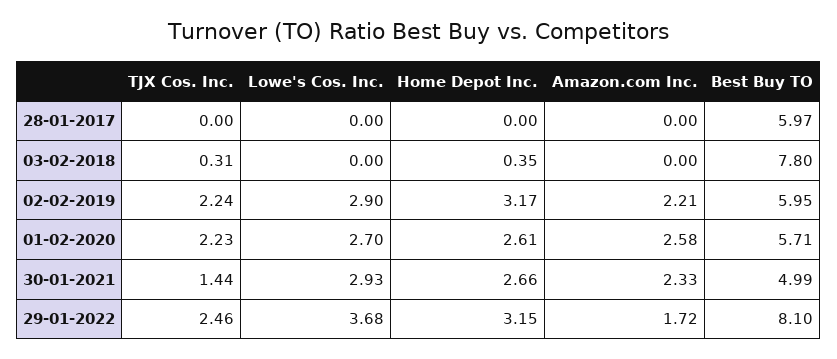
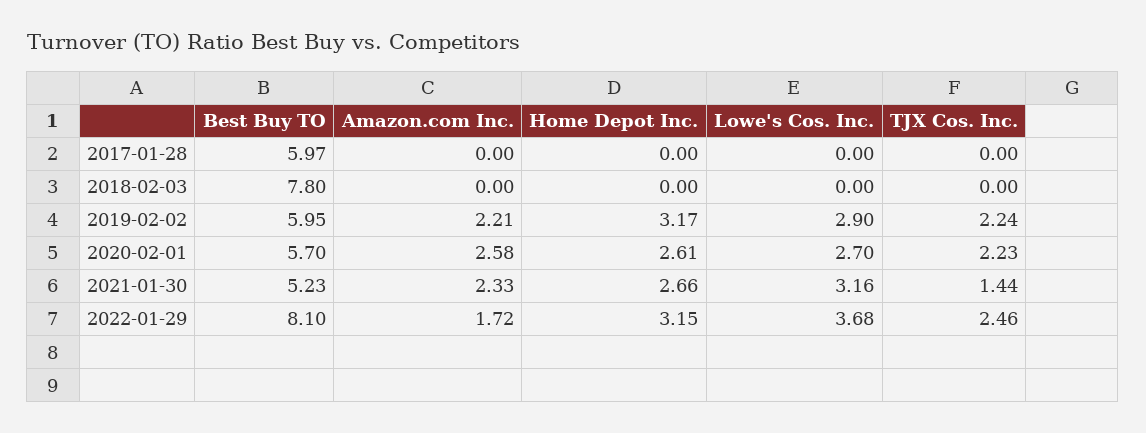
TJX Cos. Inc., 03-02-2018: 0.31 -> 0
Home Depot Inc., 03-02-2018: 0.35 -> 0
Best Buy TO, 01-02-2020: 5.71 -> 5.7
Lowe's Cos. Inc., 30-01-2021: 2.93 -> 3.16
Best Buy TO, 30-01-2021: 4.99 -> 5.23

